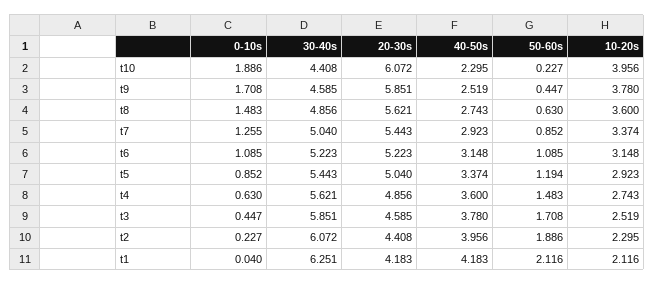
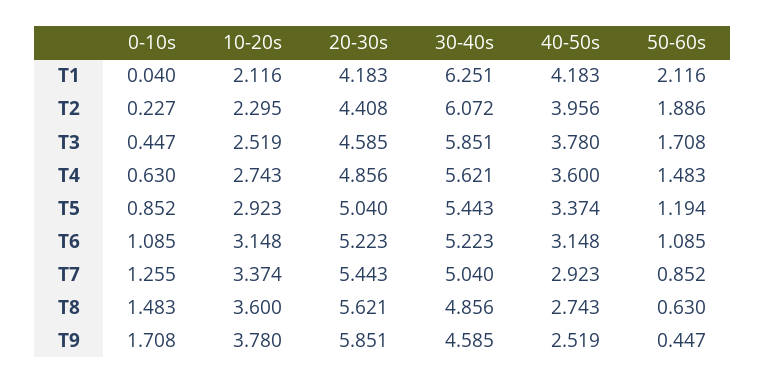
0-10s, t10: 1.886 -> none
30-40s, t10: 4.408 -> none
20-30s, t10: 6.072 -> none
40-50s, t10: 2.295 -> none
50-60s, t10: 0.227 -> none
10-20s, t10: 3.956 -> none

